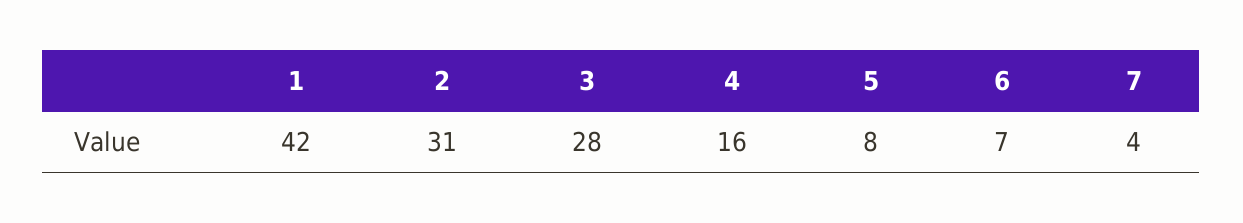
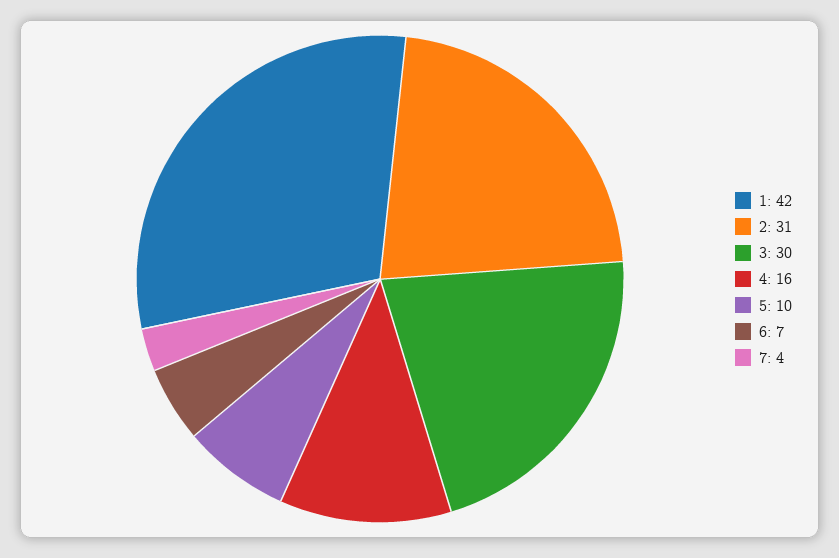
3: 28 -> 30
5: 8 -> 10

